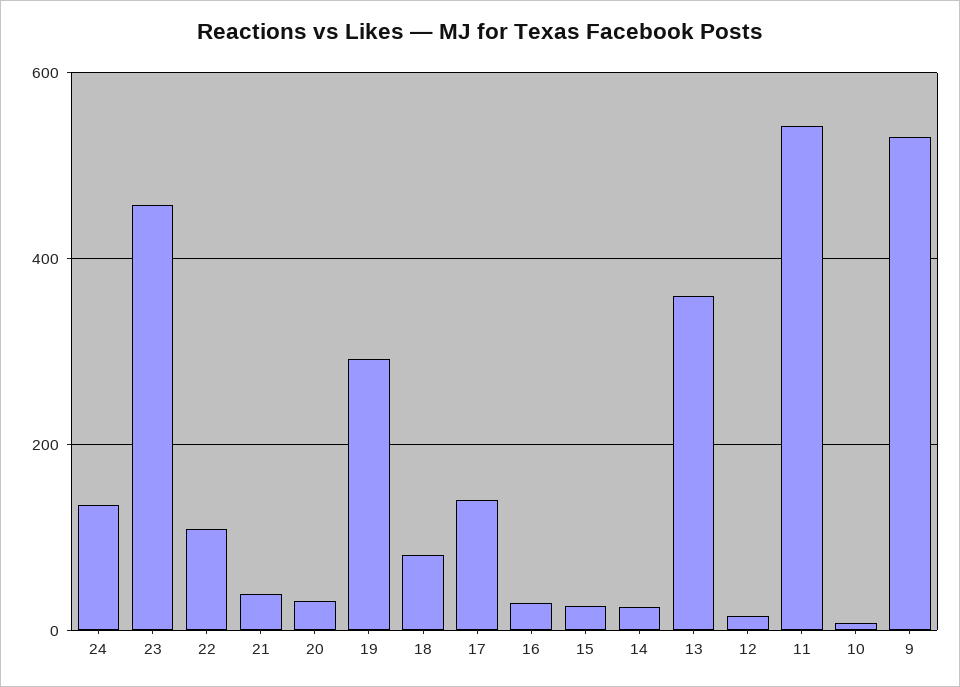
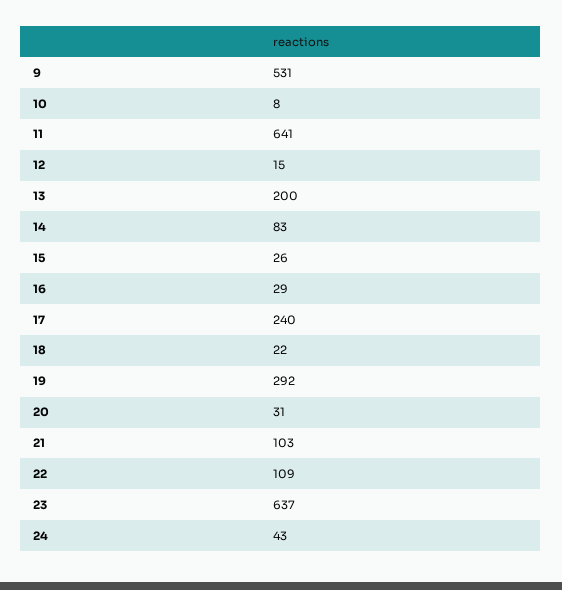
24: 140 -> 43
23: 460 -> 637
21: 40 -> 103
18: 80 -> 22
17: 140 -> 240
14: 20 -> 83
13: 360 -> 200
11: 540 -> 641

